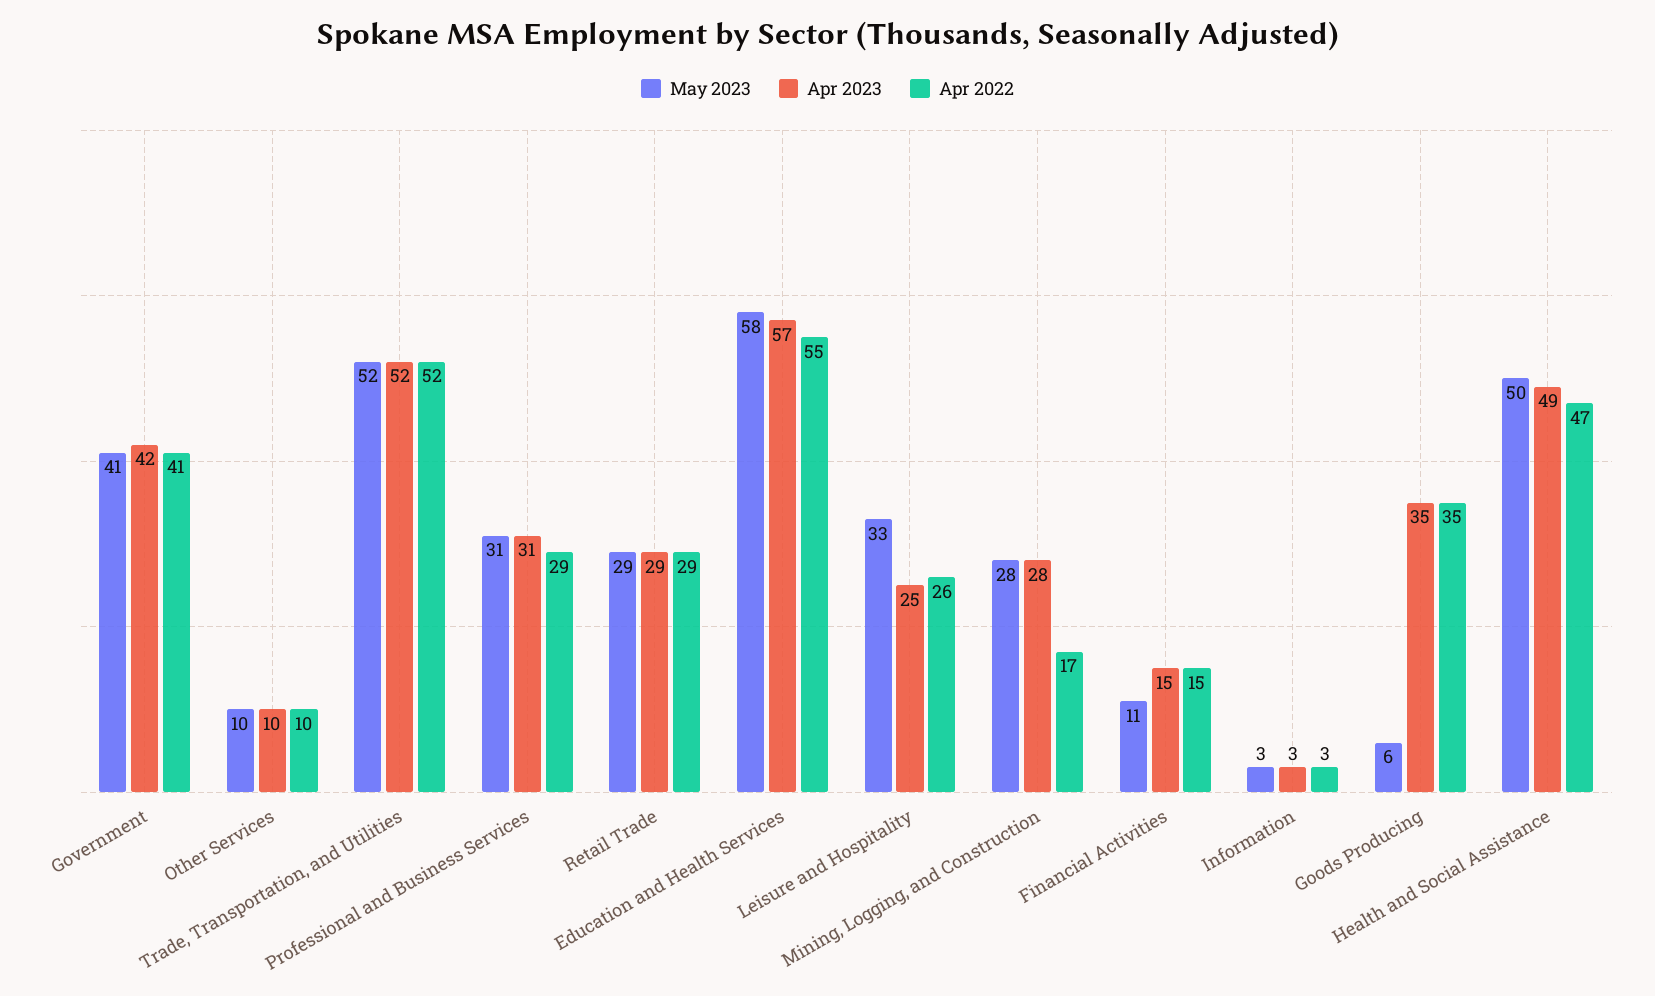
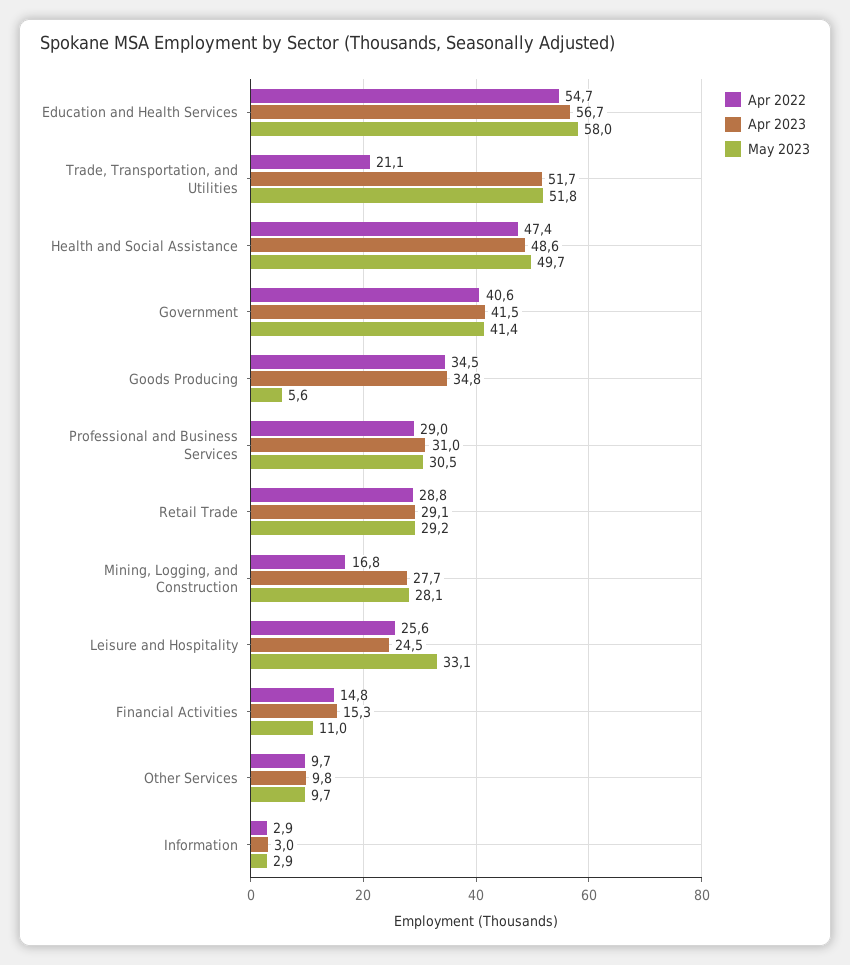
Apr 2022, Trade, Transportation, and Utilities: 52 -> 21.1

